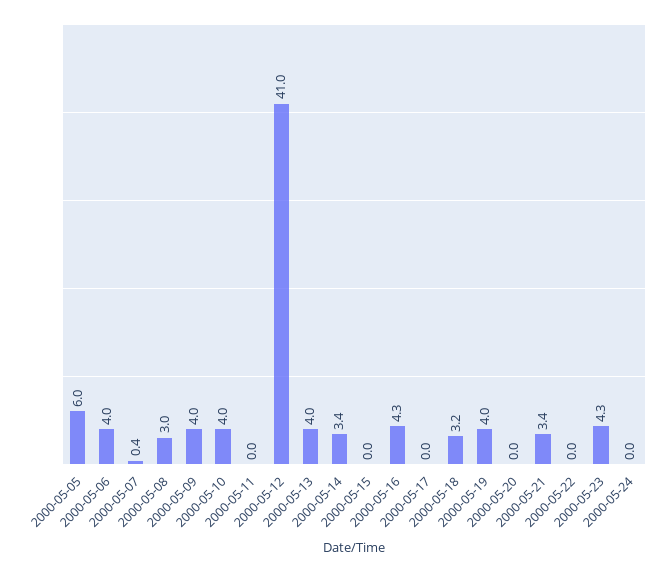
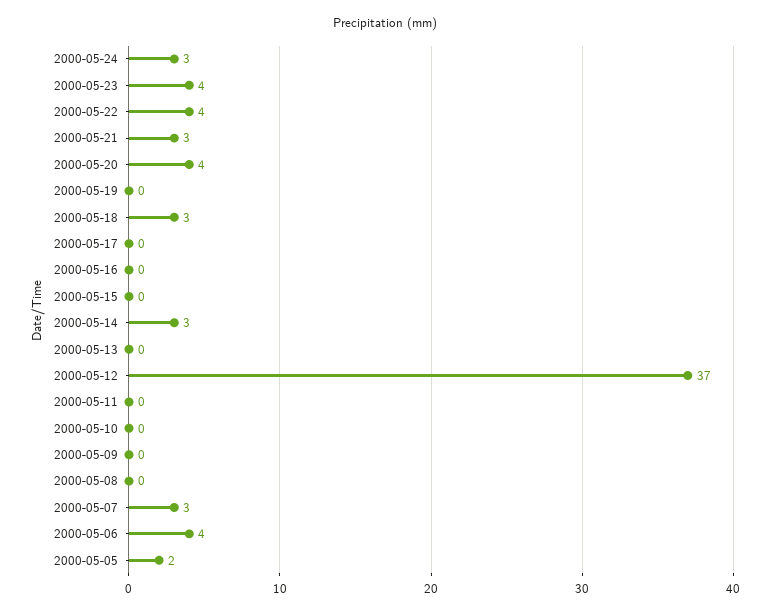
2000-05-05: 6 -> 2
2000-05-07: 0.4 -> 3
2000-05-08: 3 -> 0
2000-05-09: 4 -> 0
2000-05-10: 4 -> 0
2000-05-12: 41 -> 37
2000-05-13: 4 -> 0
2000-05-16: 4.3 -> 0
2000-05-19: 4 -> 0
2000-05-20: 0 -> 4
2000-05-22: 0 -> 4
2000-05-24: 0 -> 3

